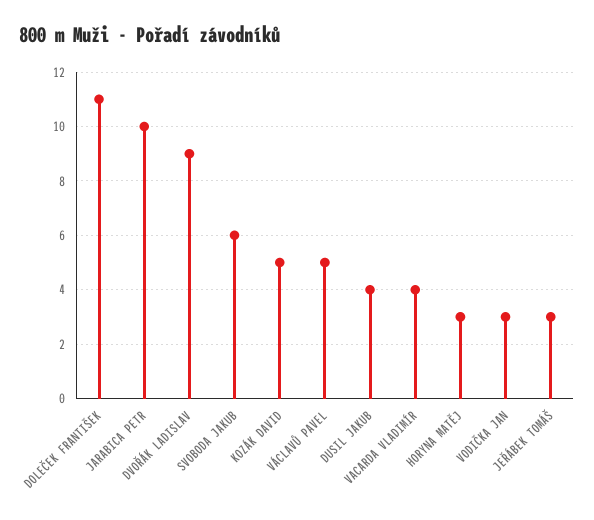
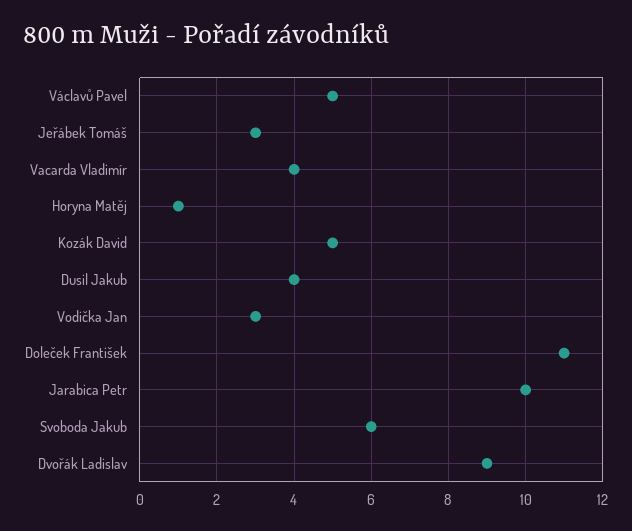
HORYNA MATĚJ: 3 -> 1

